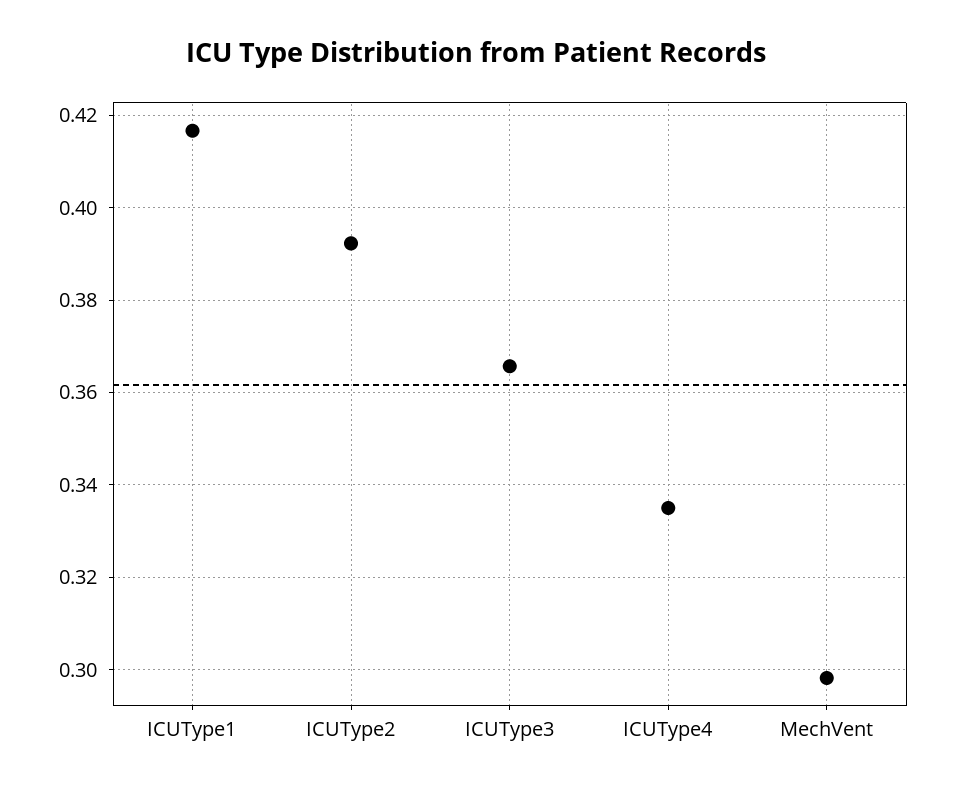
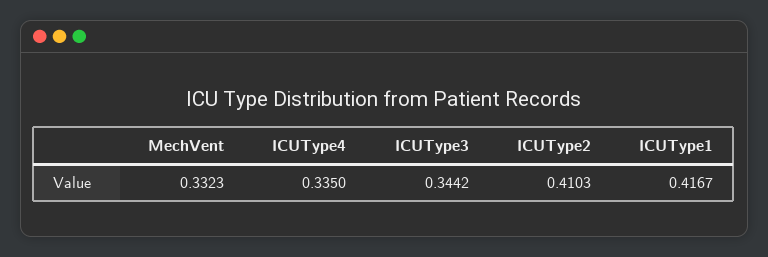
ICUType2: 0.392 -> 0.4103
ICUType3: 0.366 -> 0.3442
MechVent: 0.298 -> 0.3323

